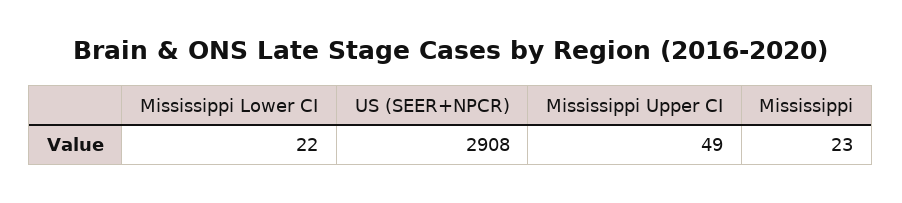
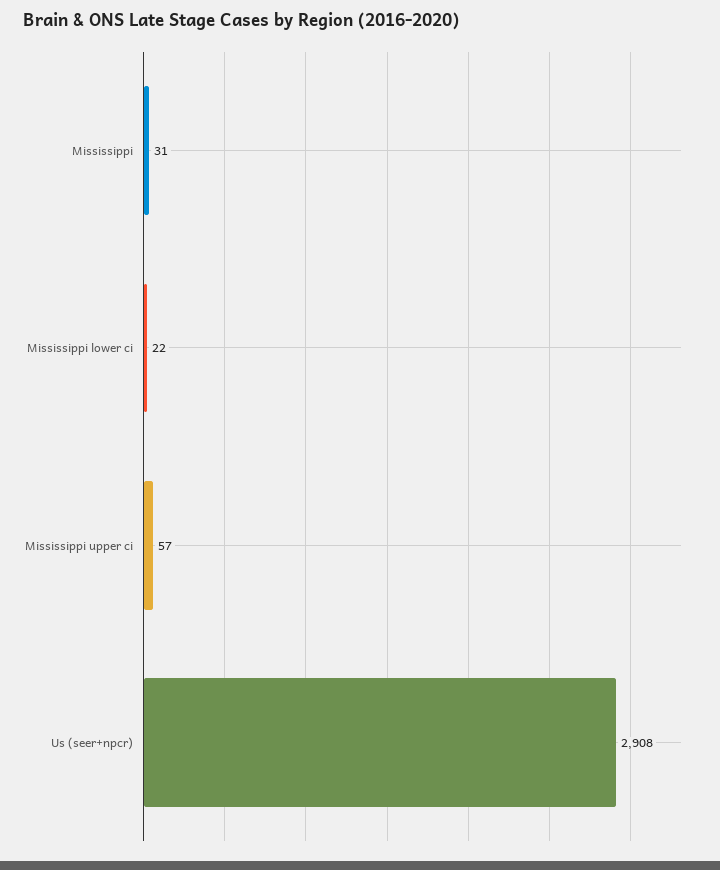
Mississippi Upper CI: 49 -> 57
Mississippi: 23 -> 31

